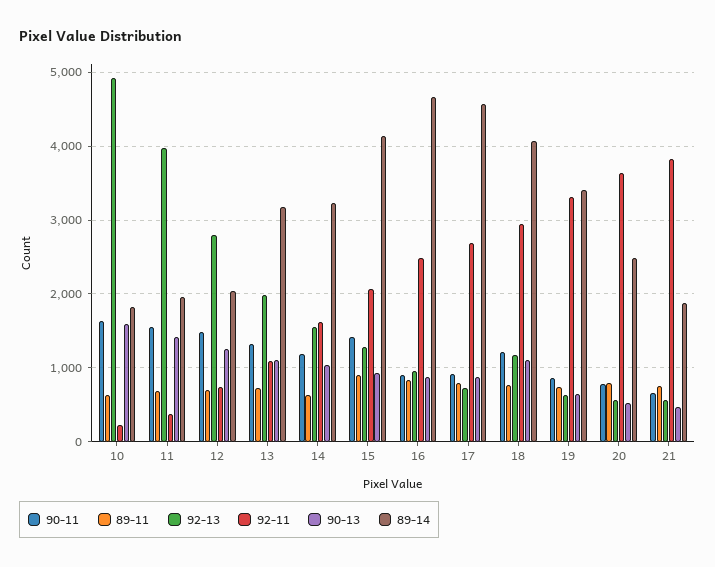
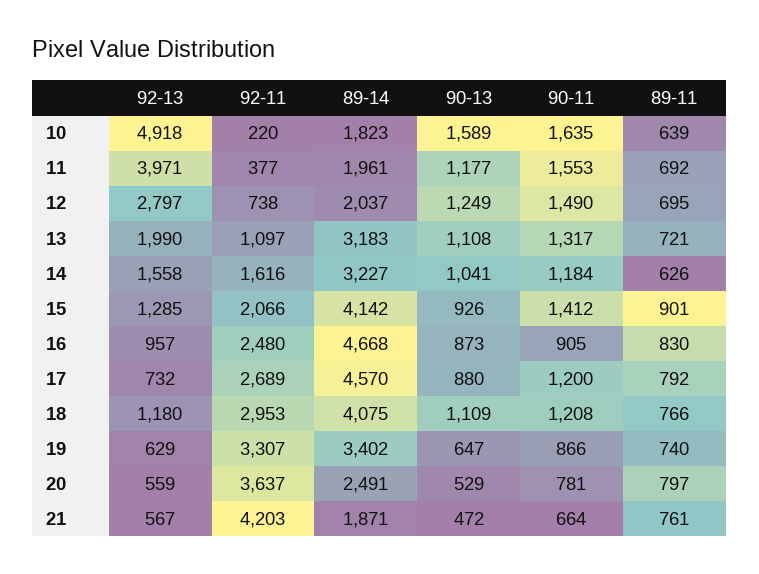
90-13, 11: 1400 -> 1177
90-11, 17: 900 -> 1200
92-11, 21: 3800 -> 4203

